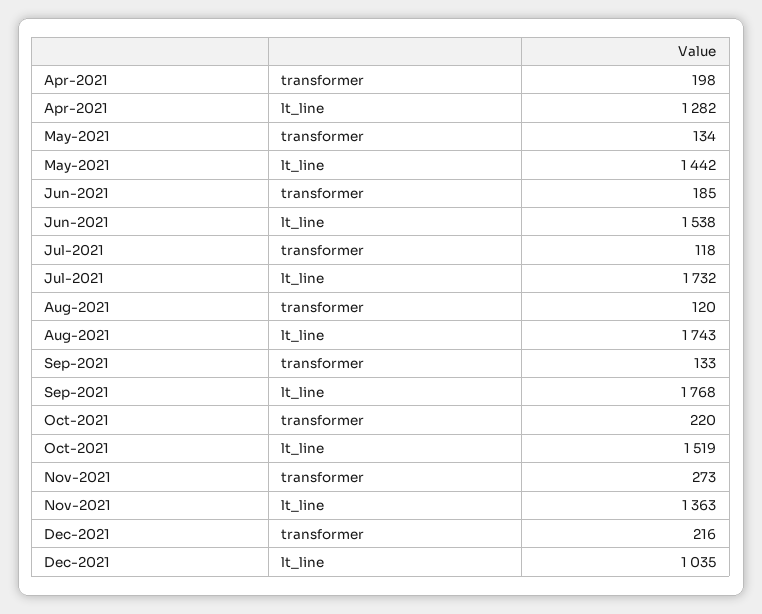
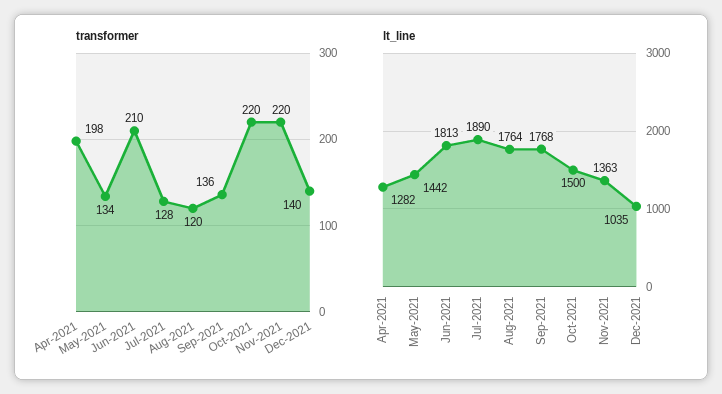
transformer, Jun-2021: 185 -> 210
lt_line, Jun-2021: 1538 -> 1813
transformer, Jul-2021: 118 -> 128
lt_line, Jul-2021: 1732 -> 1890
lt_line, Aug-2021: 1743 -> 1764
transformer, Sep-2021: 133 -> 136
lt_line, Oct-2021: 1519 -> 1500
transformer, Nov-2021: 273 -> 220
transformer, Dec-2021: 216 -> 140

